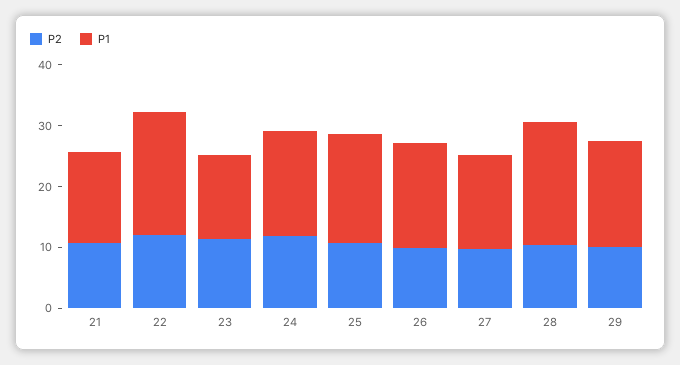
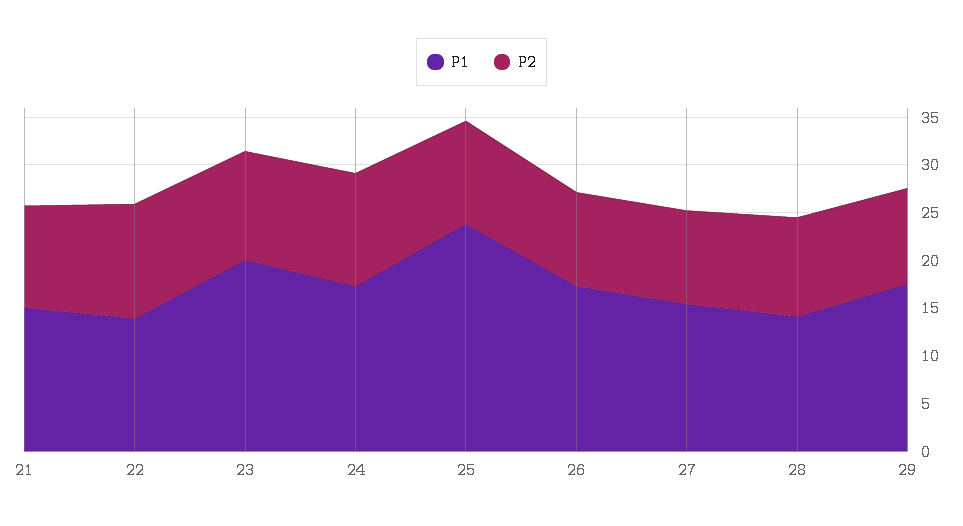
P1, 22: 20 -> 14
P1, 23: 14 -> 20
P1, 25: 18 -> 24
P1, 28: 20 -> 14

